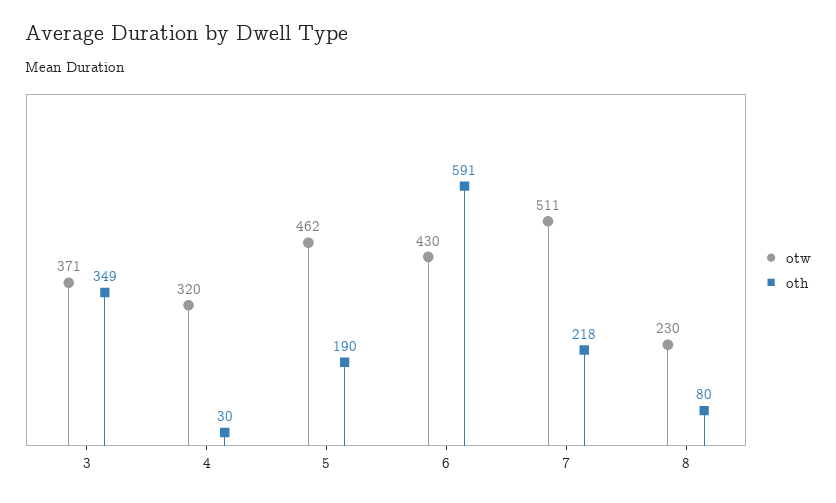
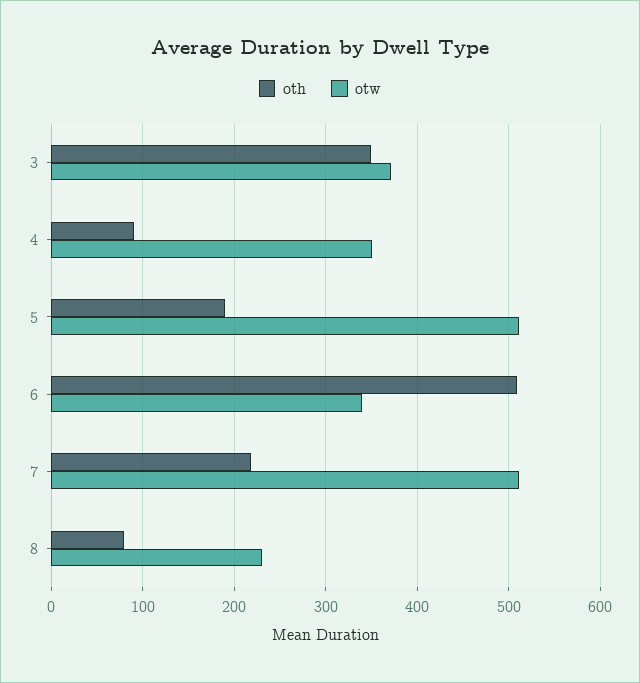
otw, 4: 320 -> 350
oth, 4: 30 -> 90
otw, 5: 462 -> 510
otw, 6: 430 -> 340
oth, 6: 591 -> 510

